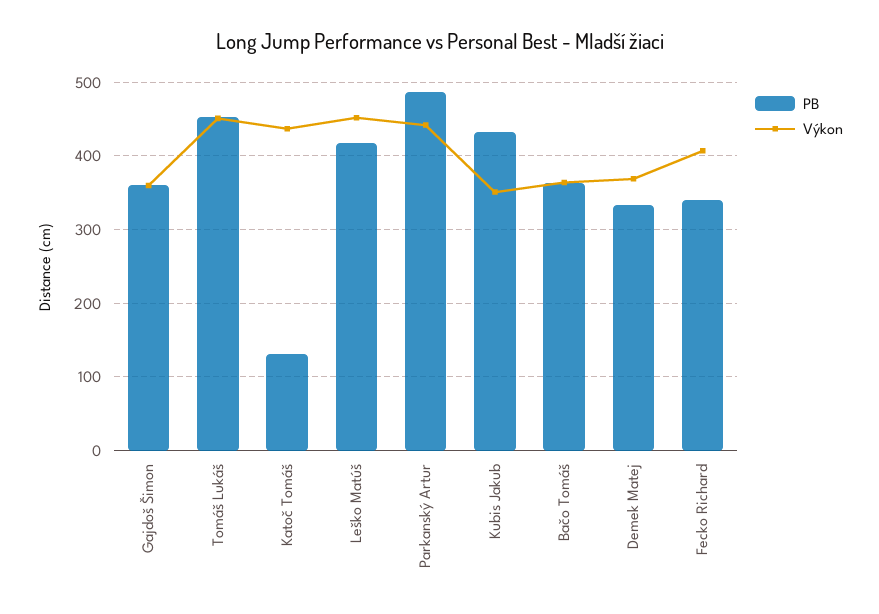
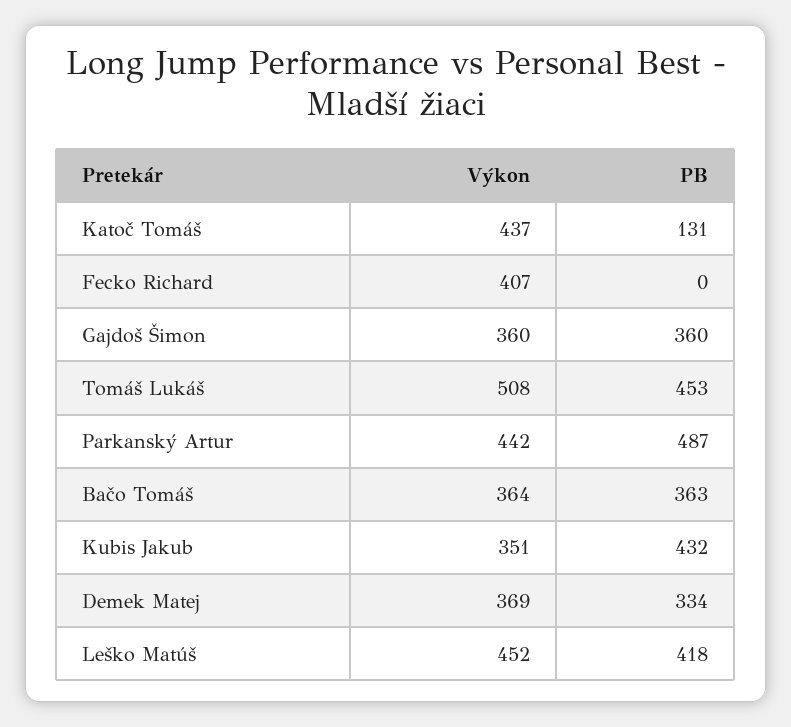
Výkon, Tomáš Lukáš: 450 -> 508
PB, Fecko Richard: 340 -> 0

